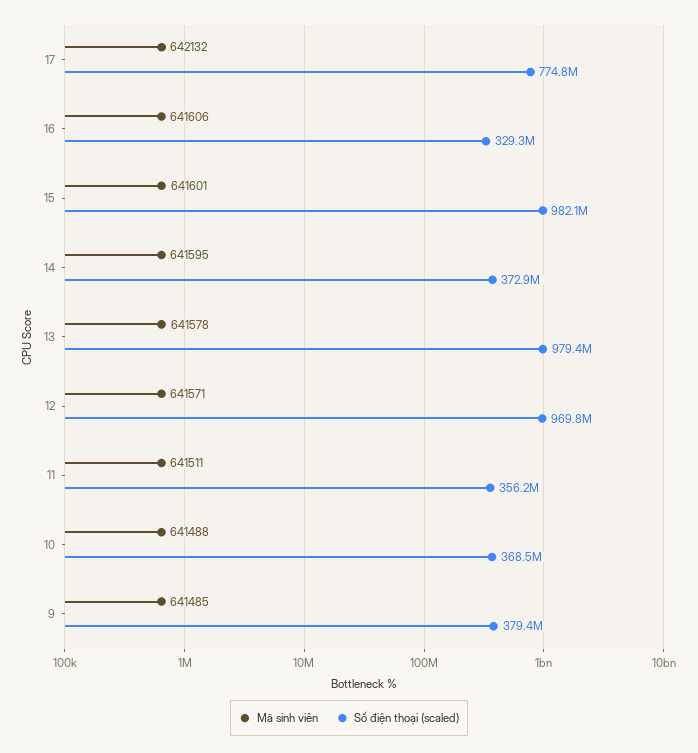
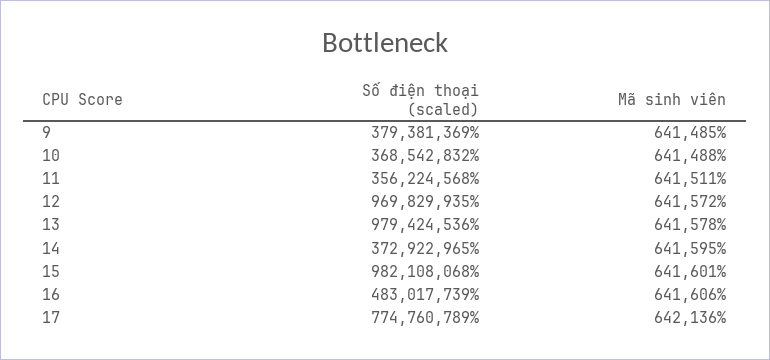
Mã sinh viên, 17: 642132 -> 642136
Số điện thoại (scaled), 16: 329300000 -> 483017739
Mã sinh viên, 12: 641571 -> 641572

